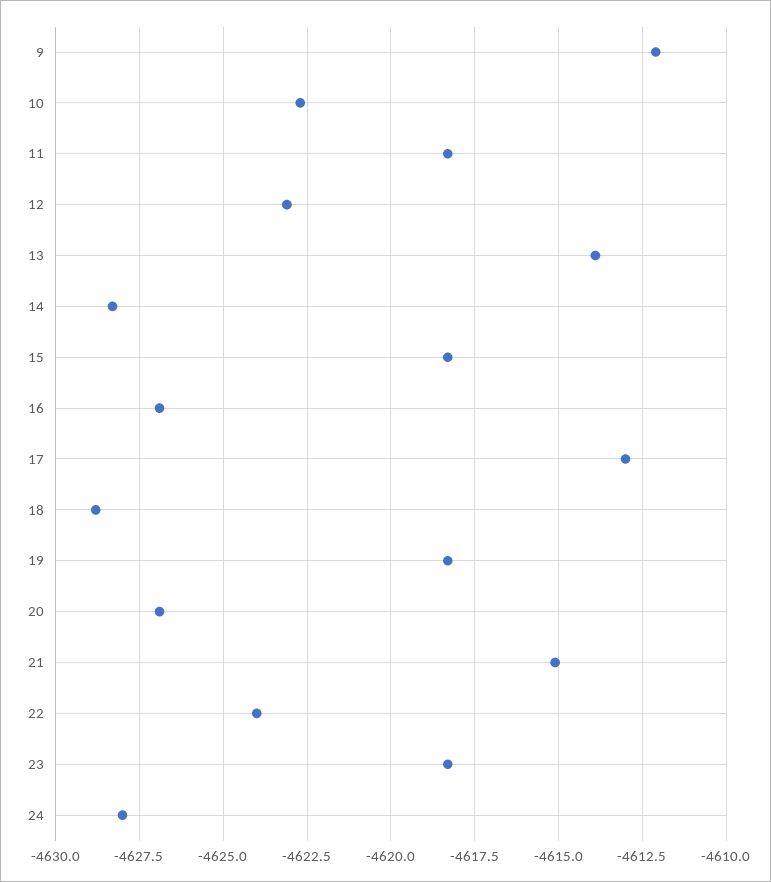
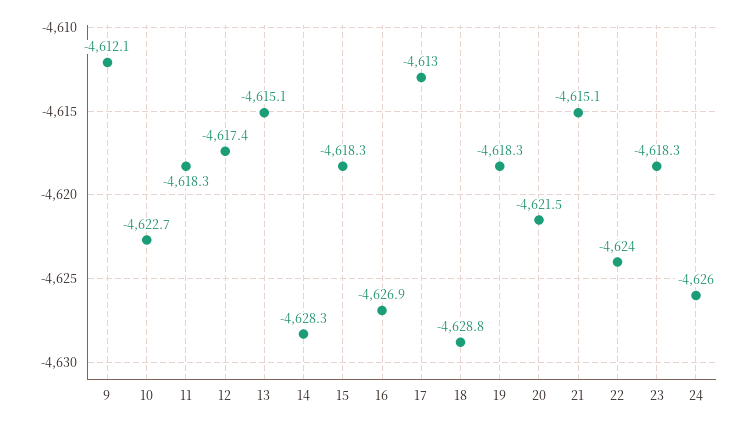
12: -4623 -> -4617.4
13: -4614 -> -4615.1
20: -4627 -> -4621.5
24: -4628 -> -4626

